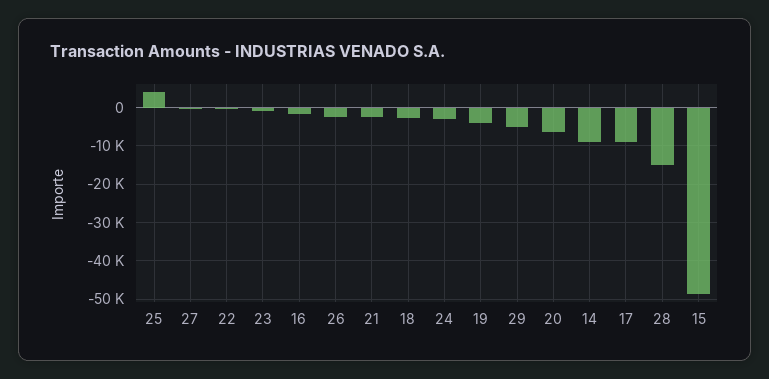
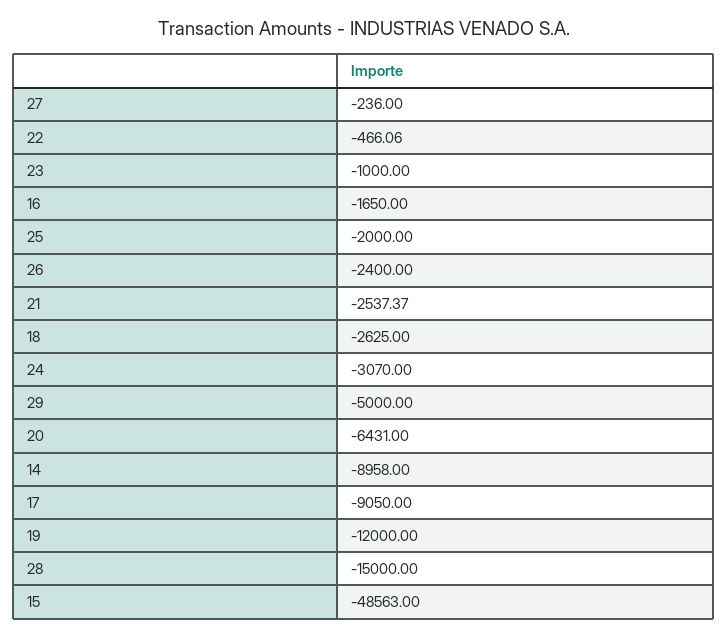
25: 4000 -> -2000
19: -4000 -> -12000

